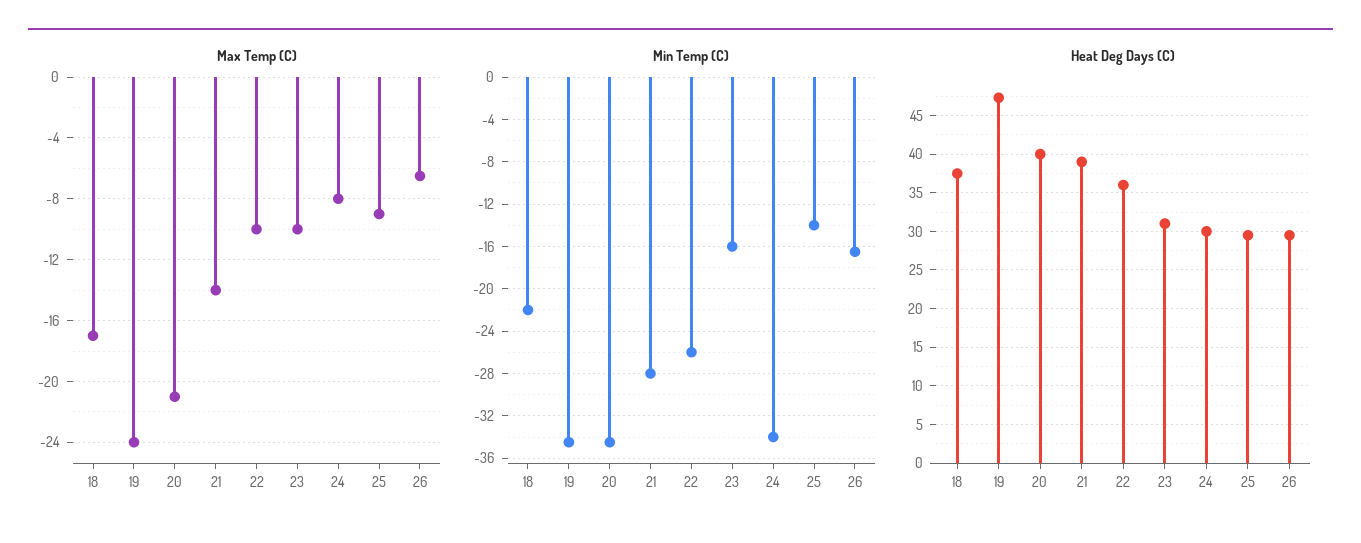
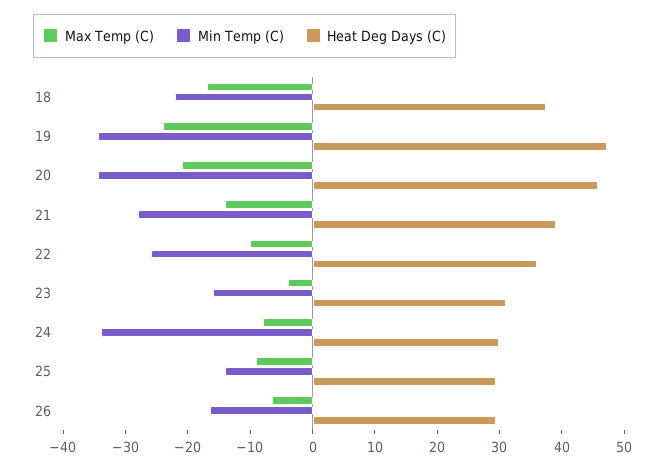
Max Temp (C), 23: -10 -> -4
Heat Deg Days (C), 20: 40 -> 46

